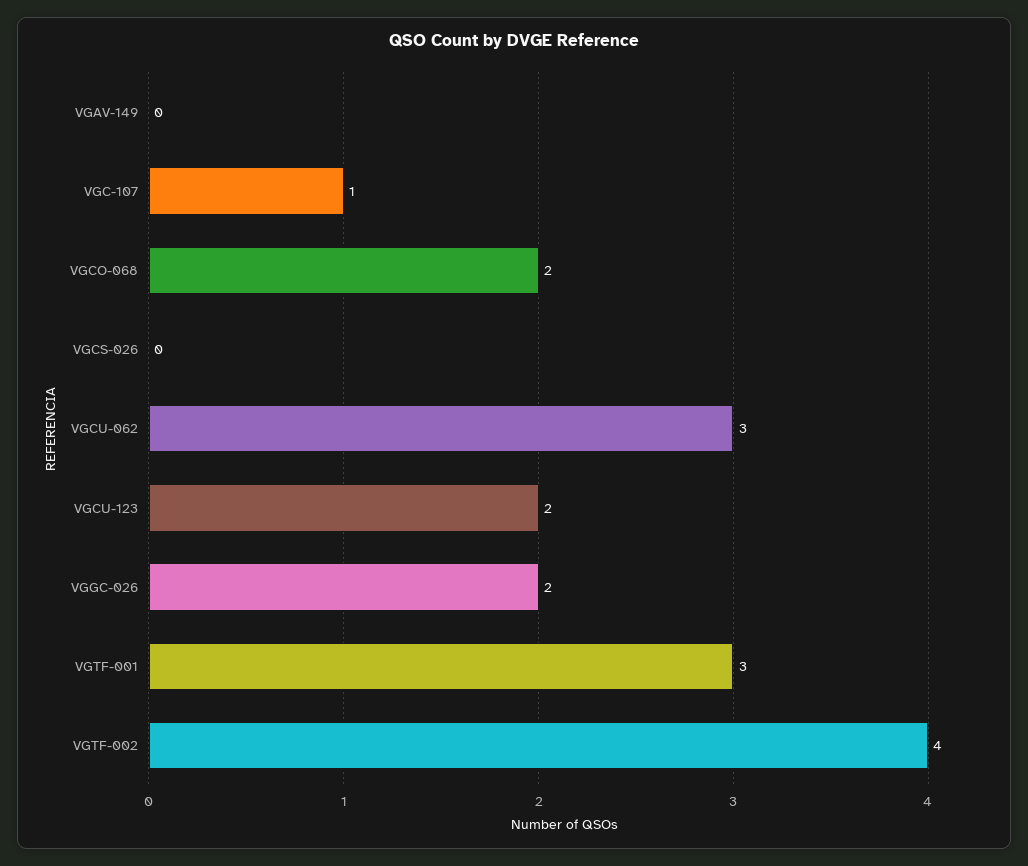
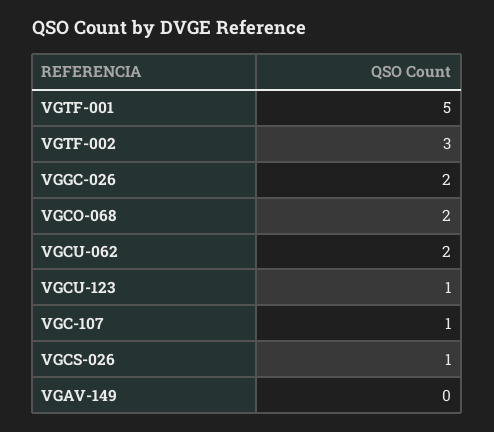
VGCS-026: 0 -> 1
VGCU-062: 3 -> 2
VGCU-123: 2 -> 1
VGTF-001: 3 -> 5
VGTF-002: 4 -> 3

